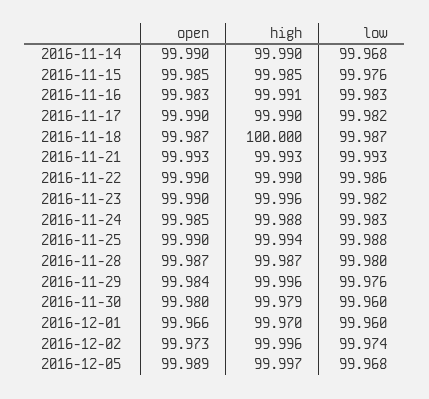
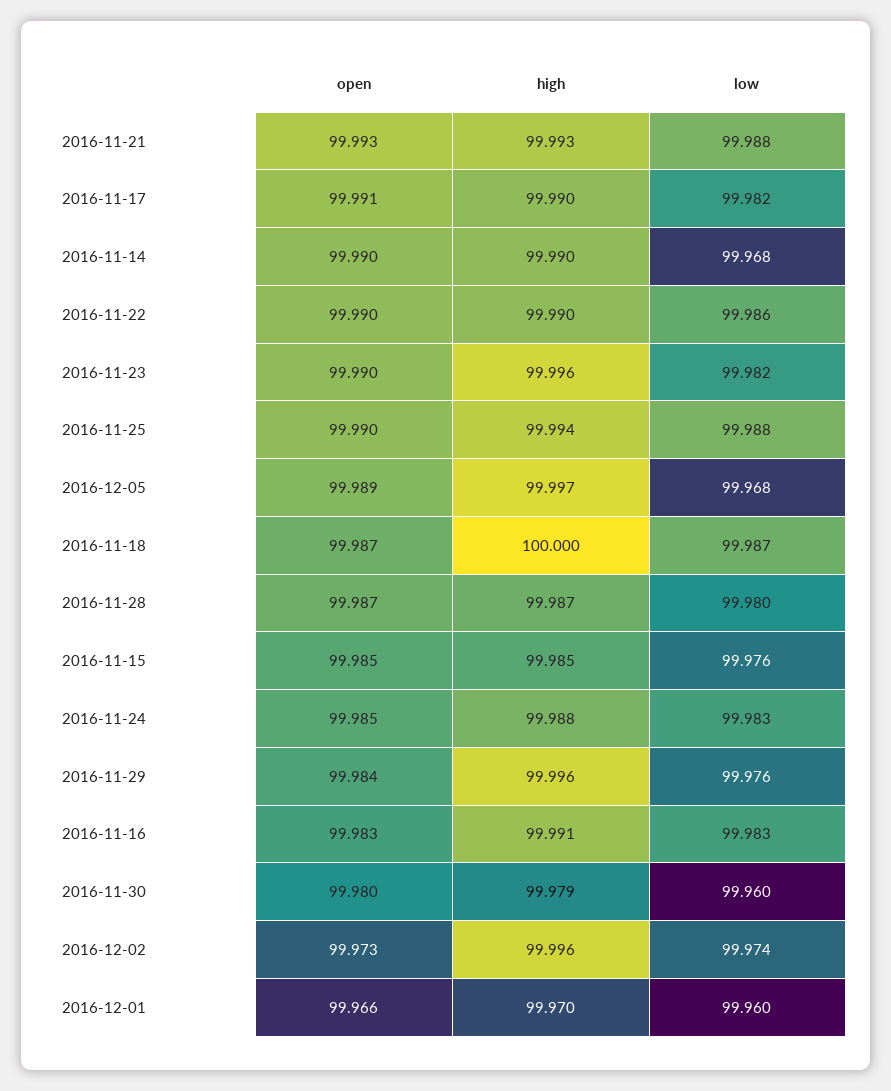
open, 2016-11-17: 99.99 -> 99.991
low, 2016-11-21: 99.993 -> 99.988

